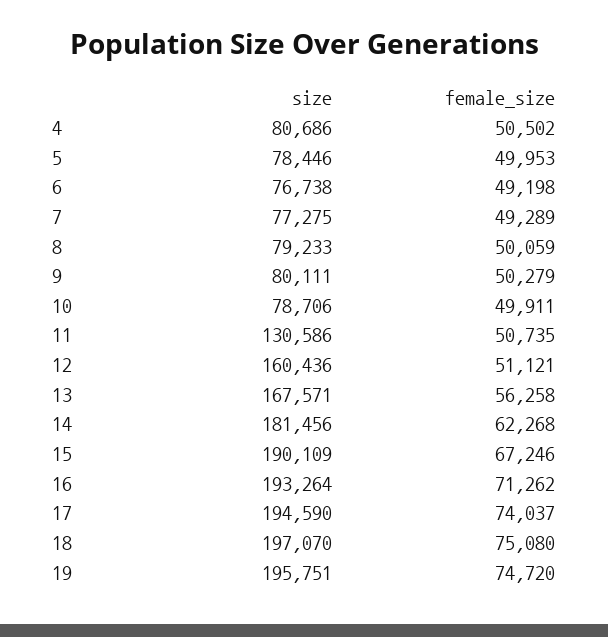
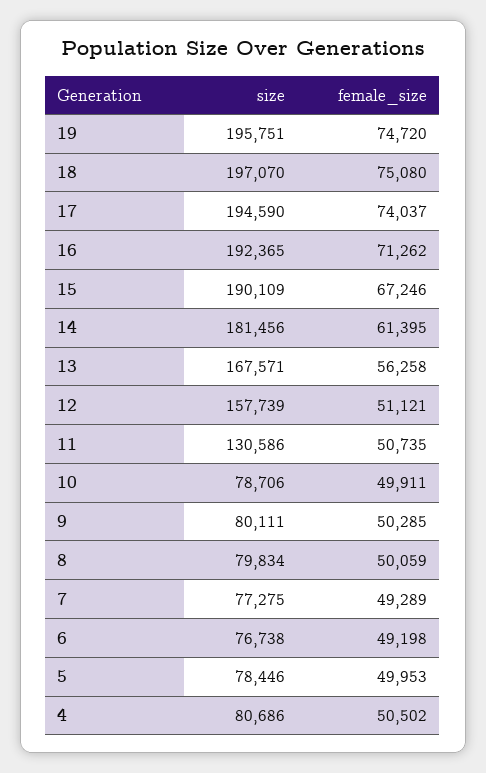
size, 8: 79233 -> 79834
female_size, 9: 50279 -> 50285
size, 12: 160436 -> 157739
female_size, 14: 62268 -> 61395
size, 16: 193264 -> 192365

